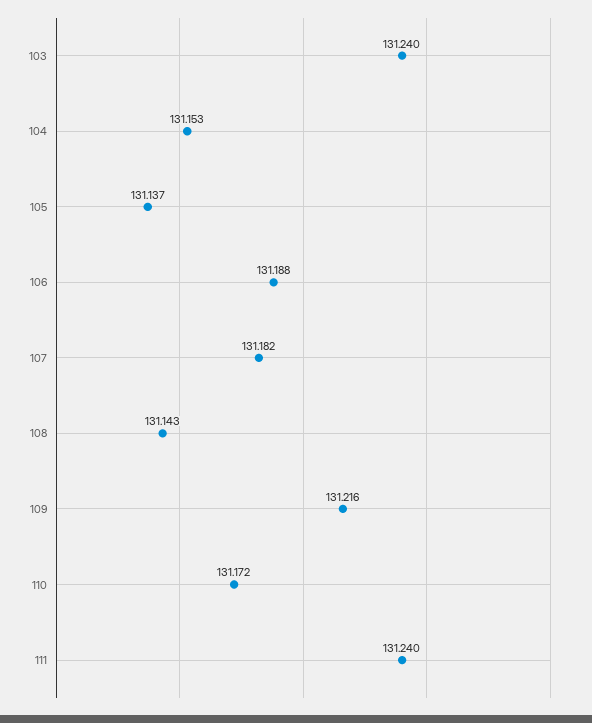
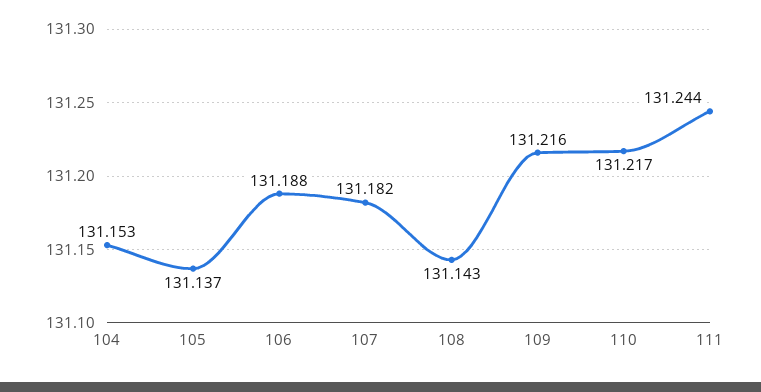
103: 131.24 -> none
110: 131.172 -> 131.217
111: 131.24 -> 131.244

